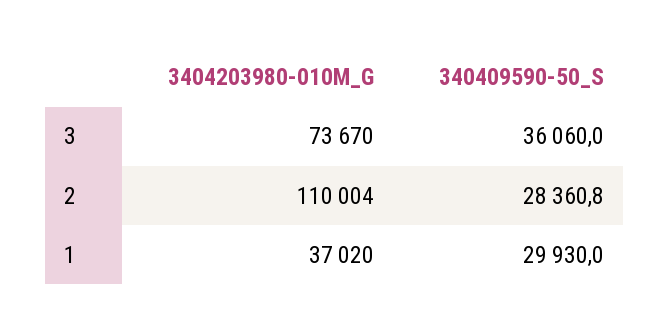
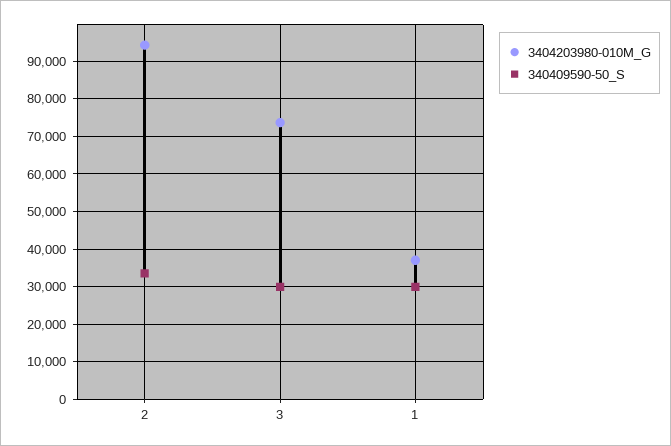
340409590-50_S, 3: 36060 -> 30000
3404203980-010M_G, 2: 110004 -> 94000
340409590-50_S, 2: 28360.8 -> 34000

